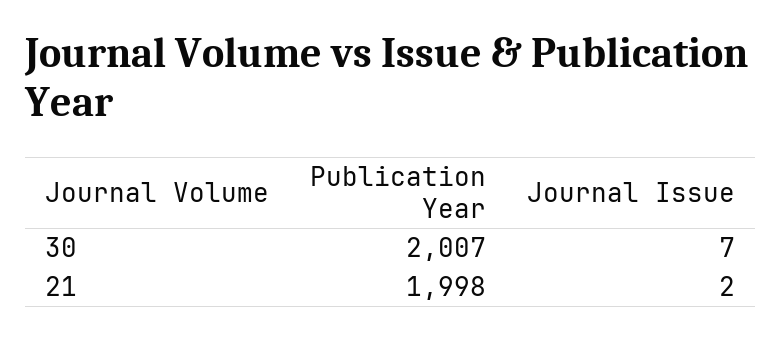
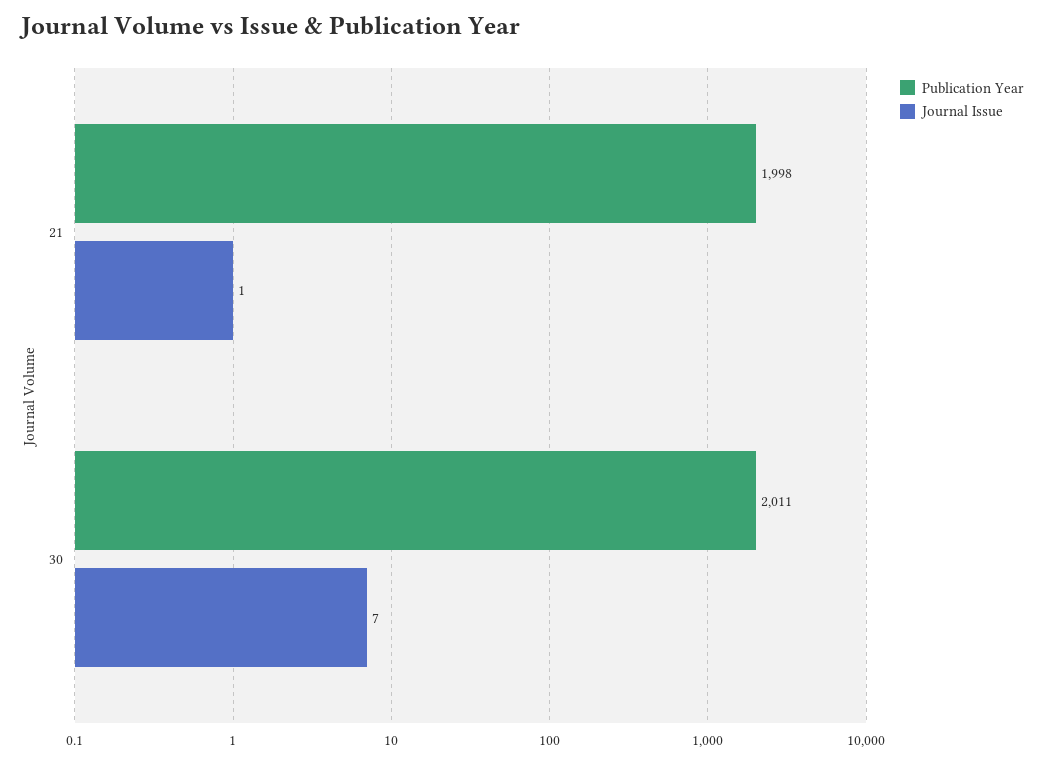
Publication Year, 30: 2007 -> 2011
Journal Issue, 21: 2 -> 1

